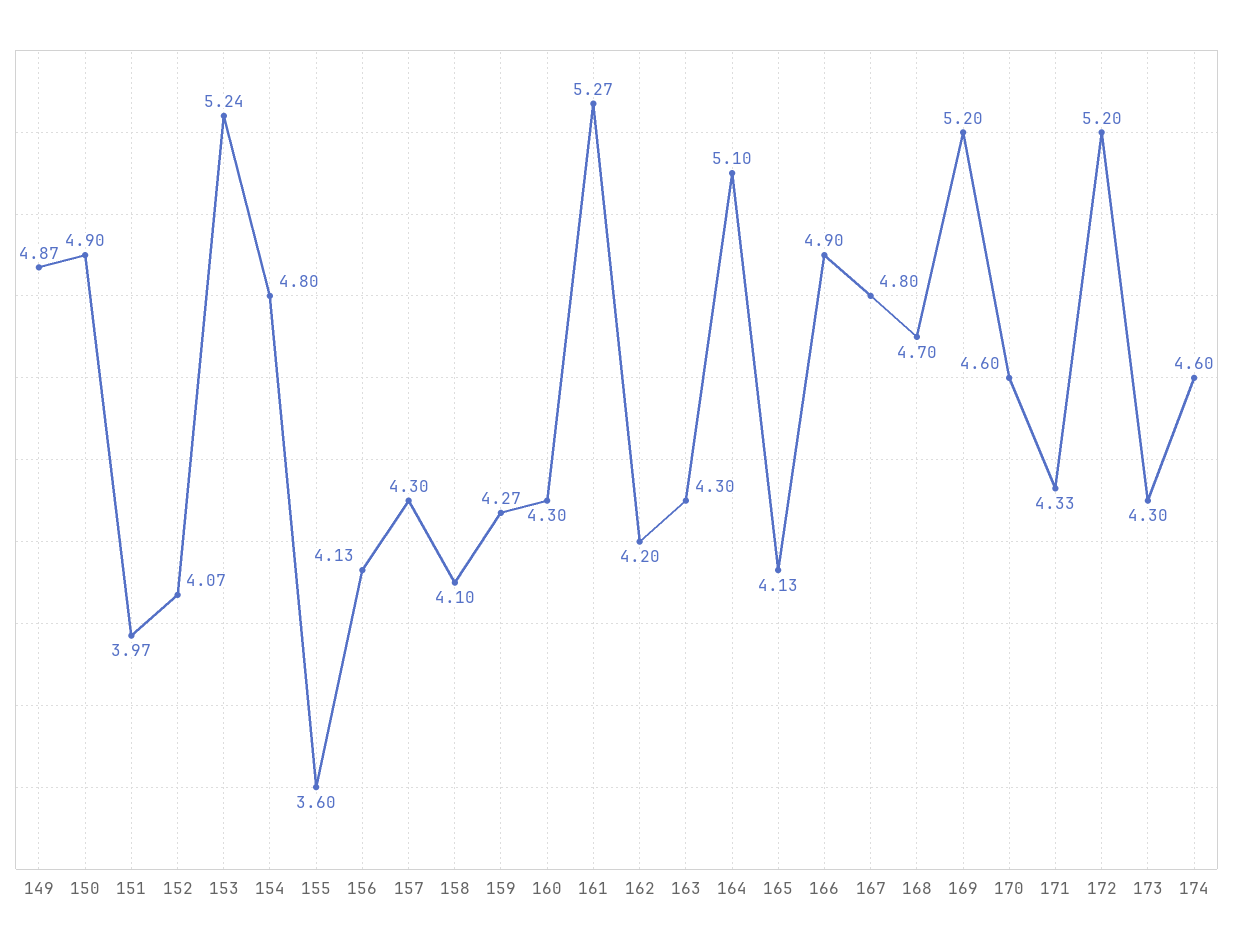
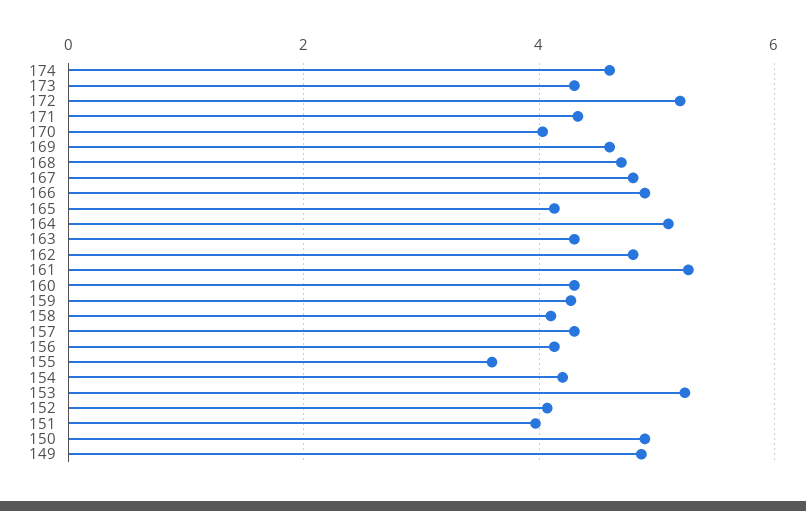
154: 4.8 -> 4.2
162: 4.2 -> 4.8
169: 5.2 -> 4.6
170: 4.6 -> 4

